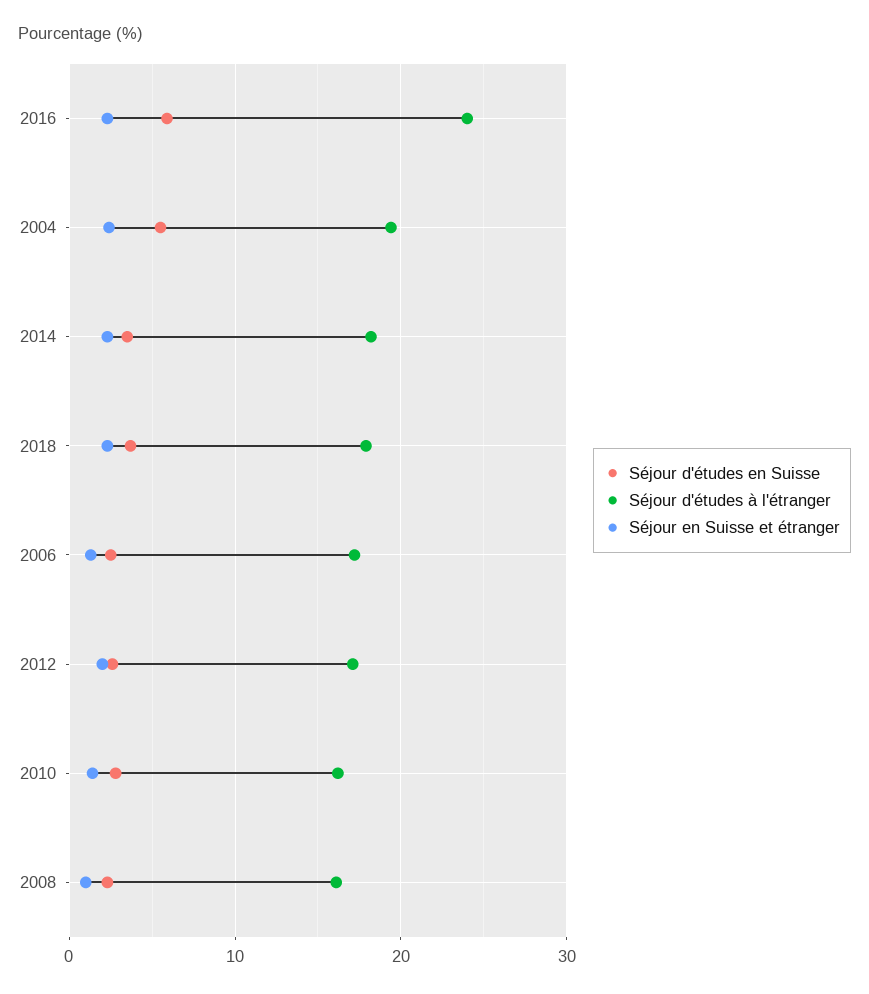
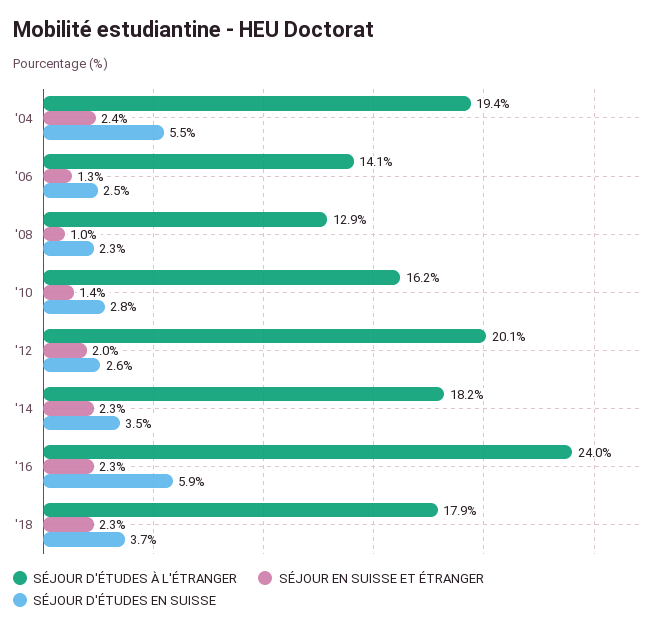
Séjour d'études à l'étranger, 2006: 17 -> 14.1
Séjour d'études à l'étranger, 2012: 17 -> 20.1
Séjour d'études à l'étranger, 2008: 16 -> 12.9

